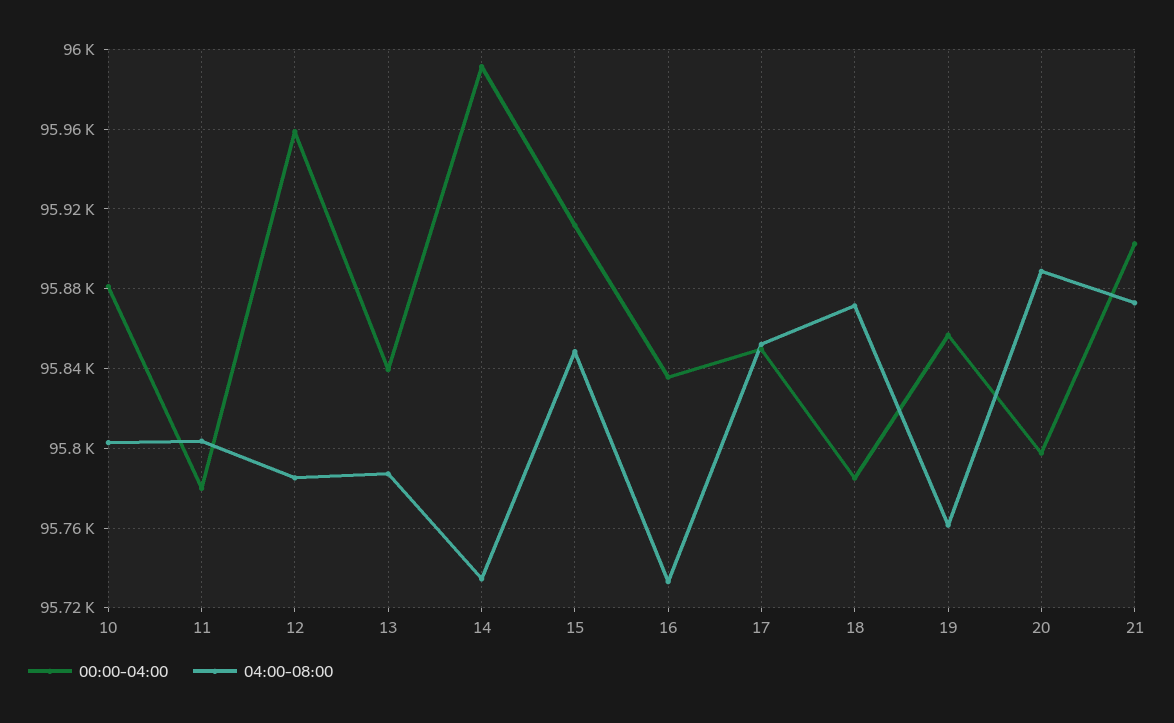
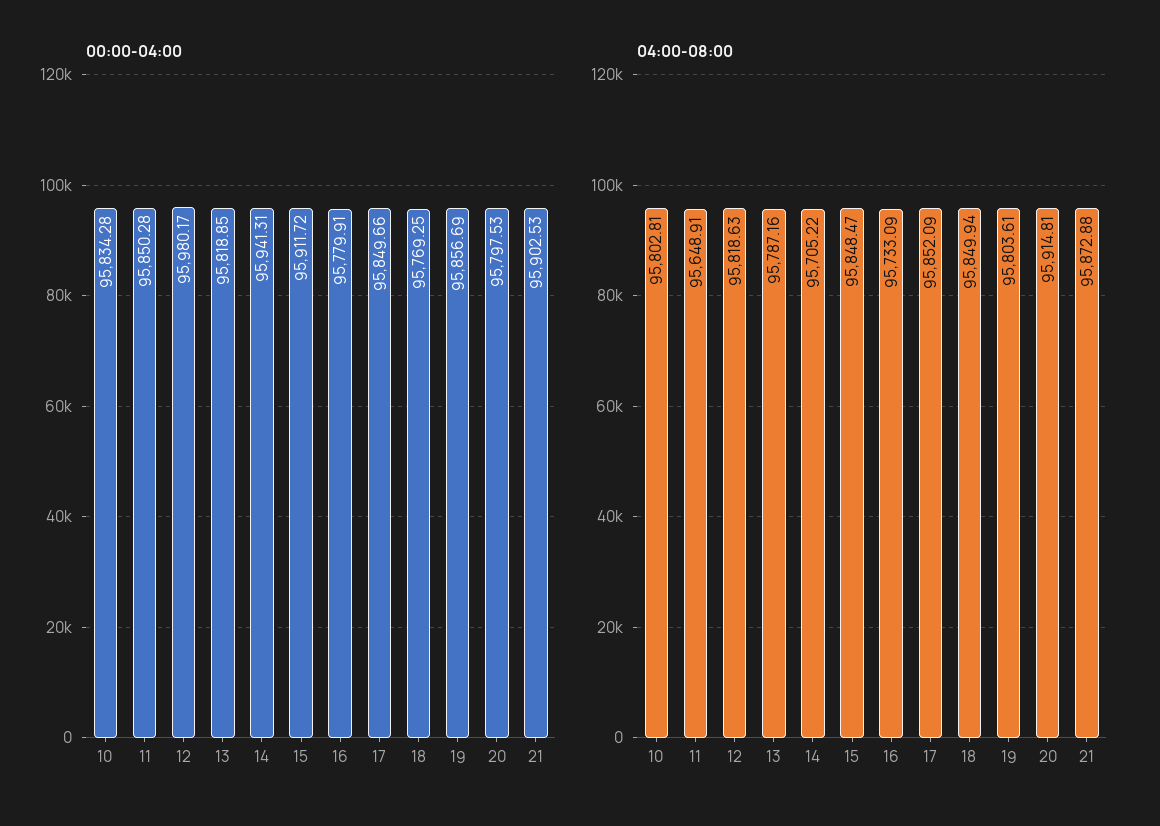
00:00-04:00, 10: 95880 -> 95834.28
00:00-04:00, 11: 95780 -> 95850.28
04:00-08:00, 11: 95805 -> 95648.91
00:00-04:00, 12: 95960 -> 95980.17
04:00-08:00, 12: 95785 -> 95818.63
00:00-04:00, 13: 95840 -> 95818.85
00:00-04:00, 14: 95990 -> 95941.31
04:00-08:00, 14: 95735 -> 95705.22
00:00-04:00, 16: 95835 -> 95779.91
00:00-04:00, 18: 95785 -> 95769.25
04:00-08:00, 18: 95870 -> 95849.94
04:00-08:00, 19: 95760 -> 95803.61
04:00-08:00, 20: 95890 -> 95914.81

